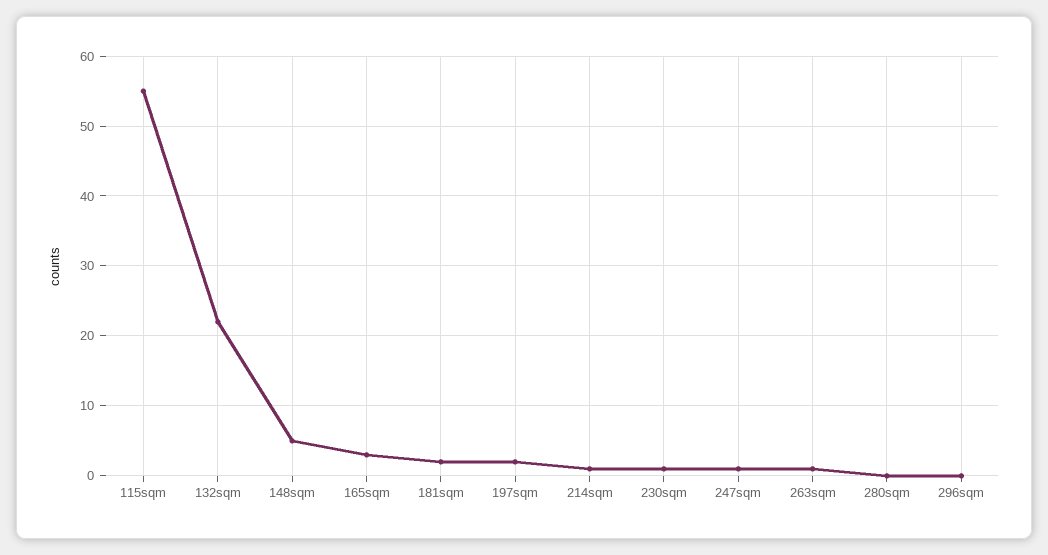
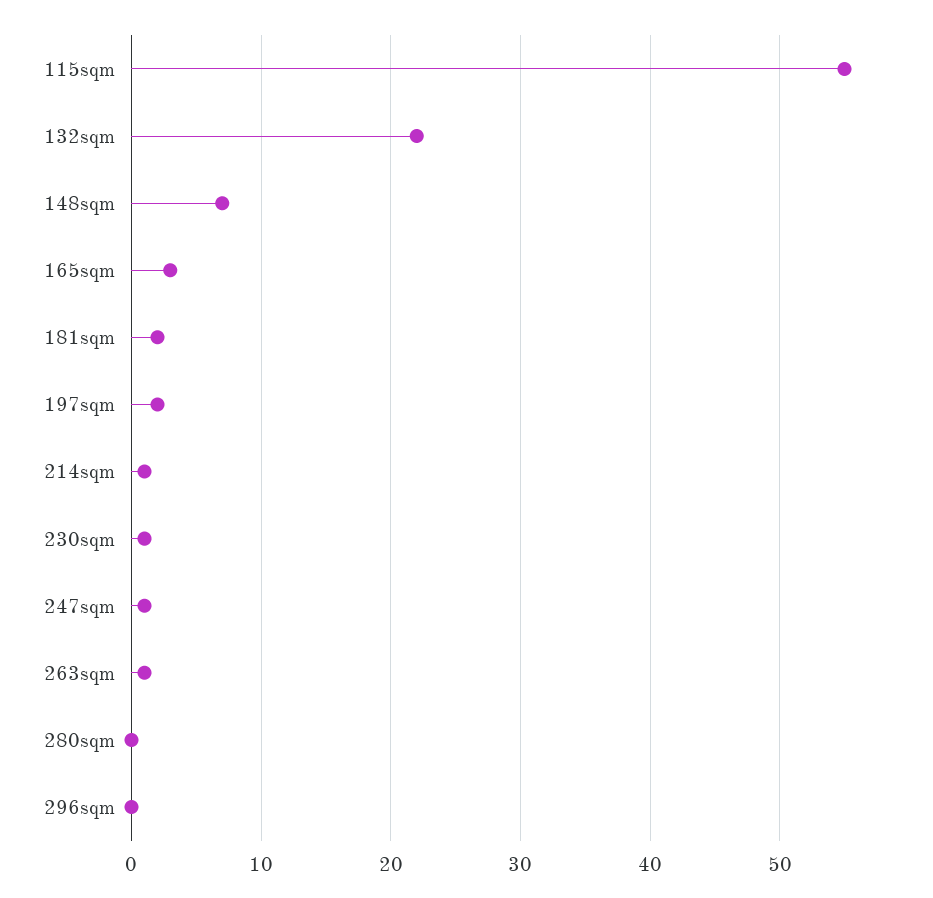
148sqm: 5 -> 7

